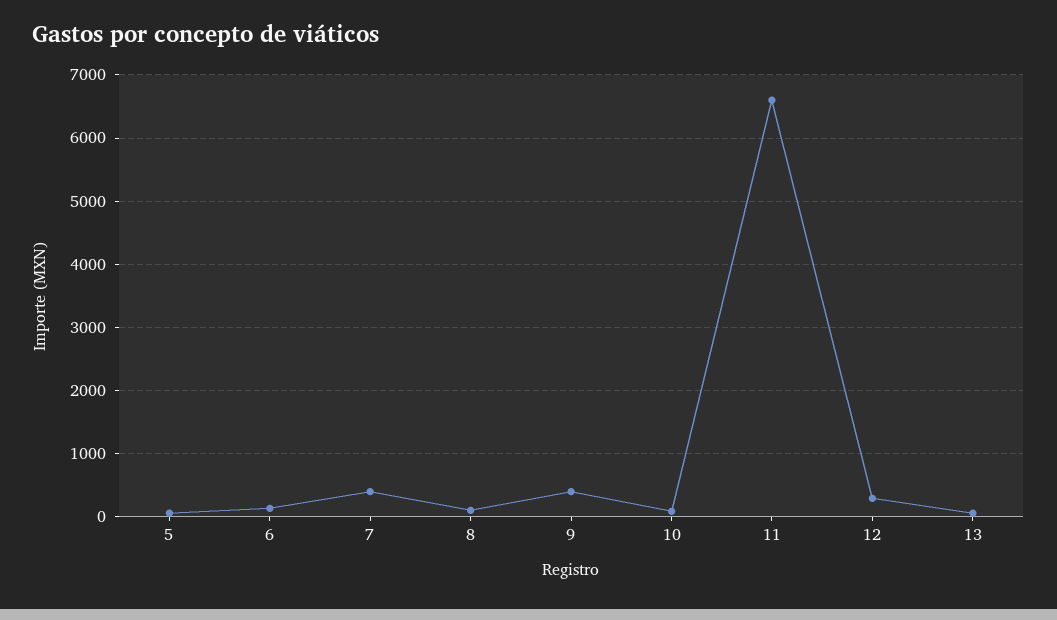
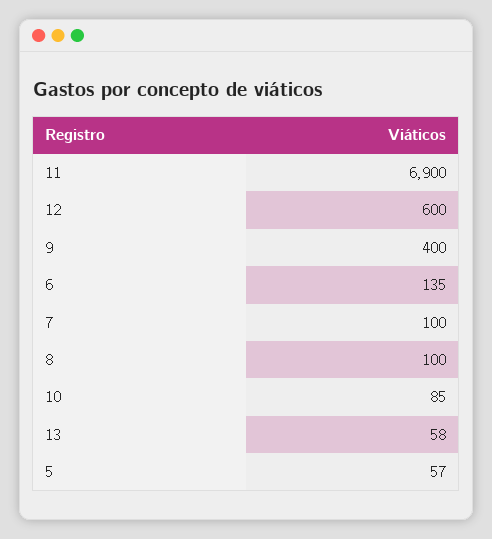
7: 400 -> 100
11: 6600 -> 6900
12: 300 -> 600

